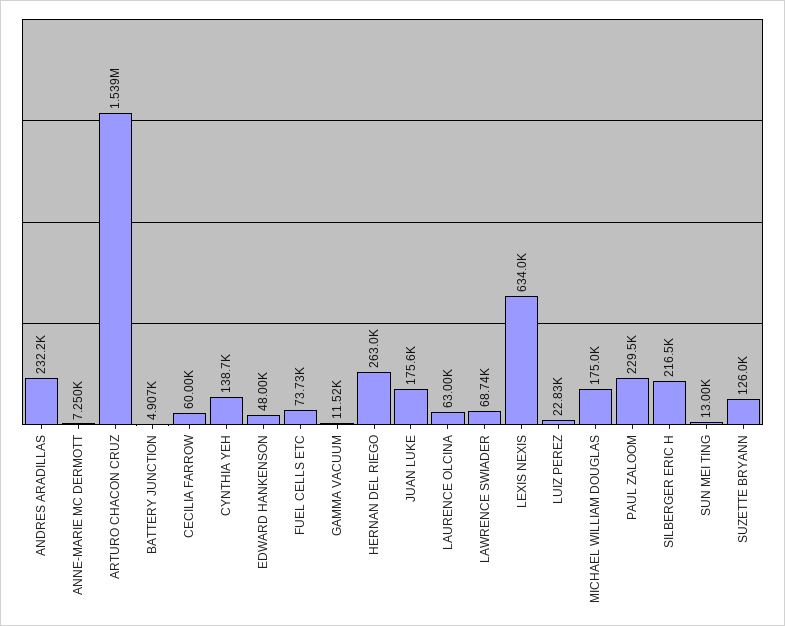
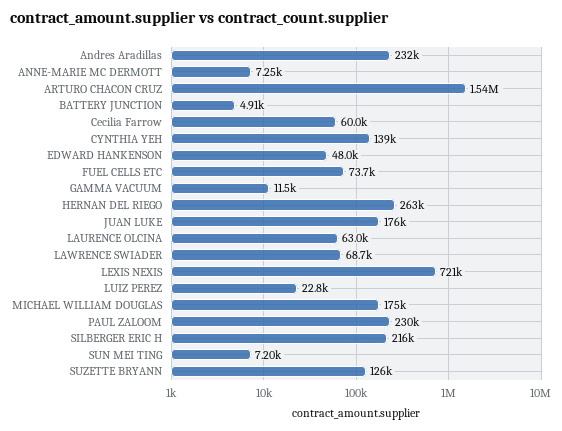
LEXIS NEXIS: 634000 -> 721000
SUN MEI TING: 13000 -> 7200

